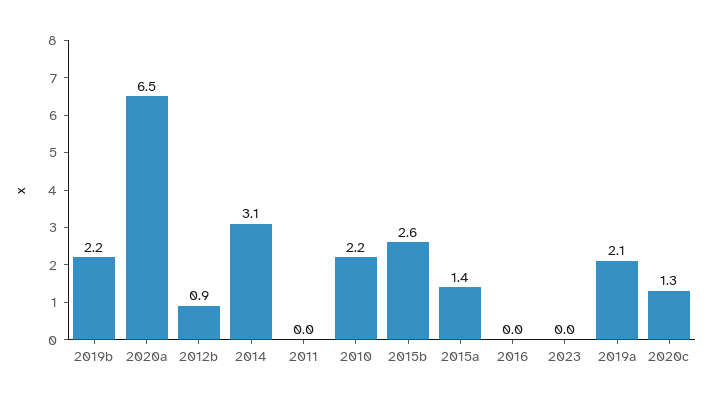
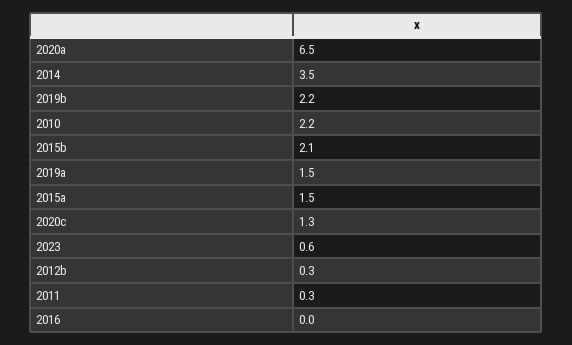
2012b: 0.9 -> 0.3
2014: 3.1 -> 3.5
2011: 0 -> 0.3
2015b: 2.6 -> 2.1
2015a: 1.4 -> 1.5
2023: 0 -> 0.6
2019a: 2.1 -> 1.5

